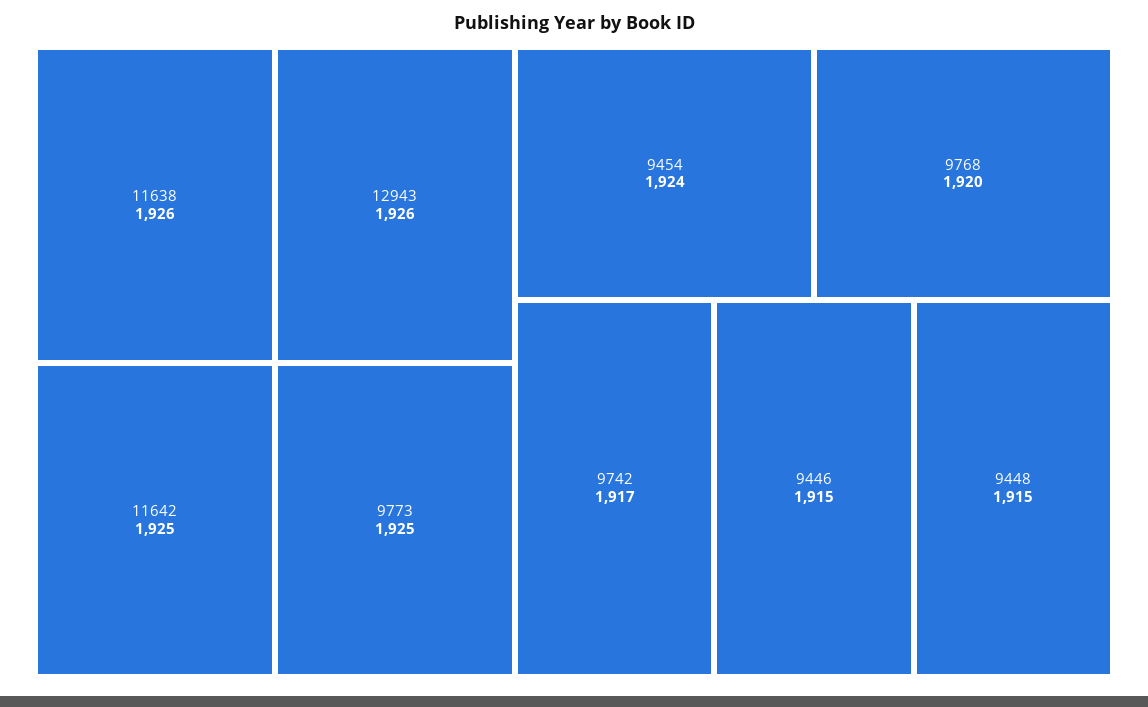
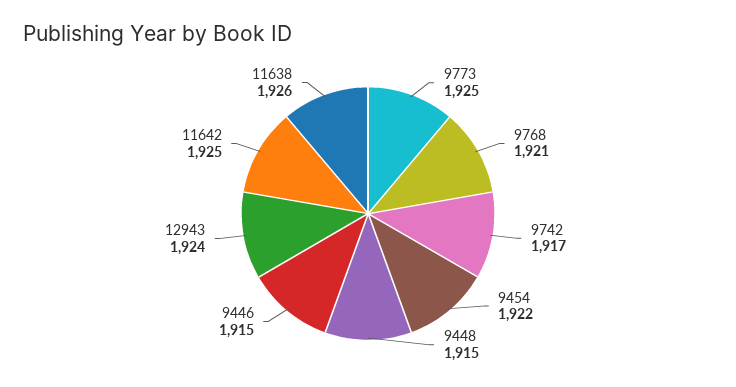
12943: 1926 -> 1924
9454: 1924 -> 1922
9768: 1920 -> 1921

